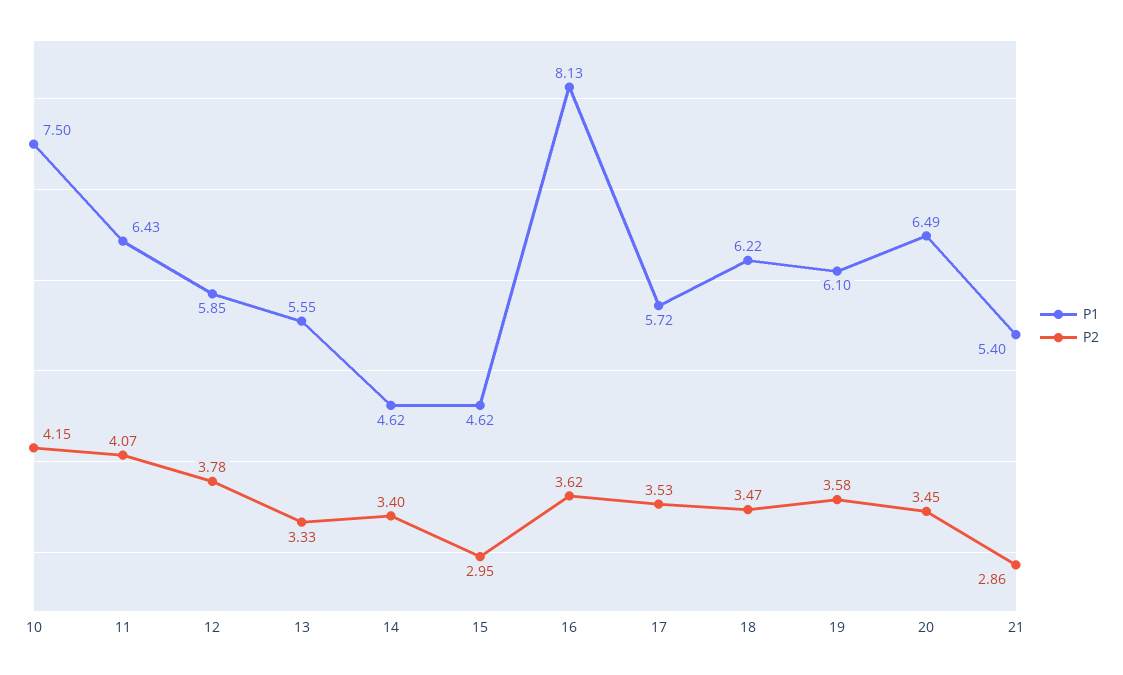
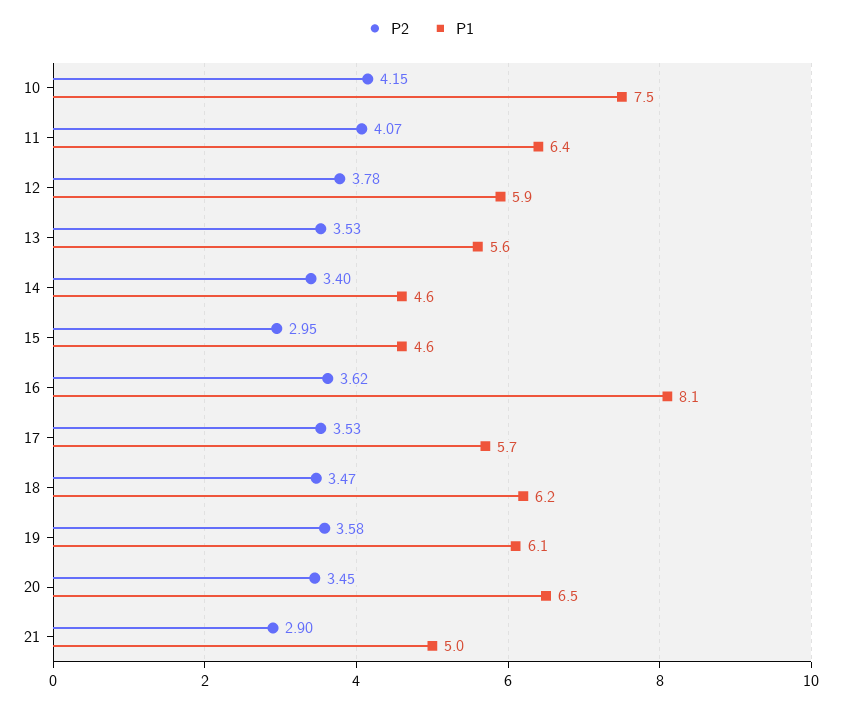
P2, 13: 3.33 -> 3.53
P1, 21: 5.4 -> 5
P2, 21: 2.86 -> 2.9

